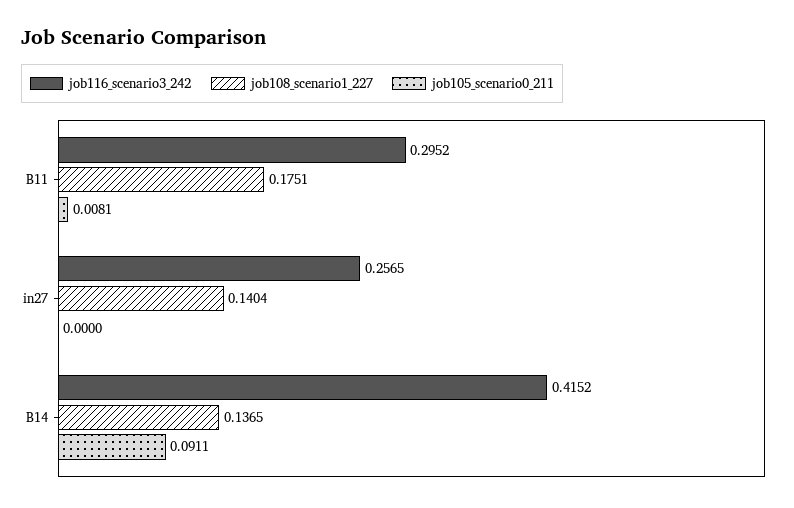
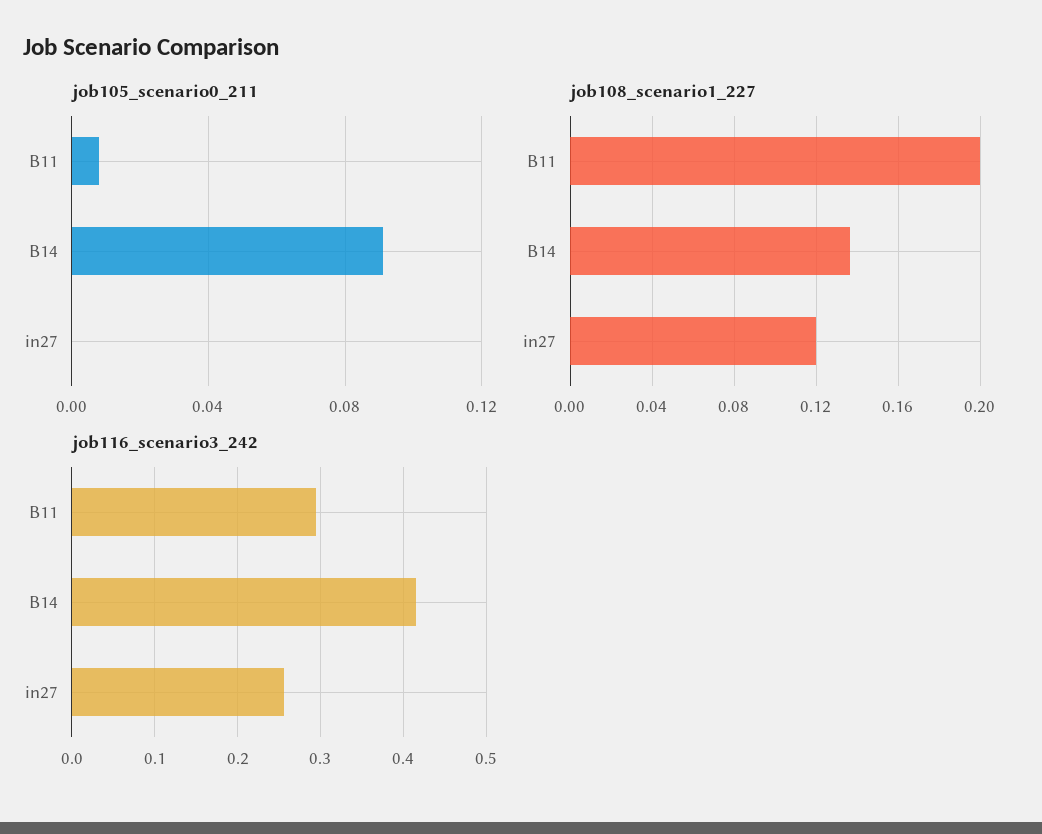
job108_scenario1_227, B11: 0.1751 -> 0.2
job108_scenario1_227, in27: 0.1404 -> 0.12

